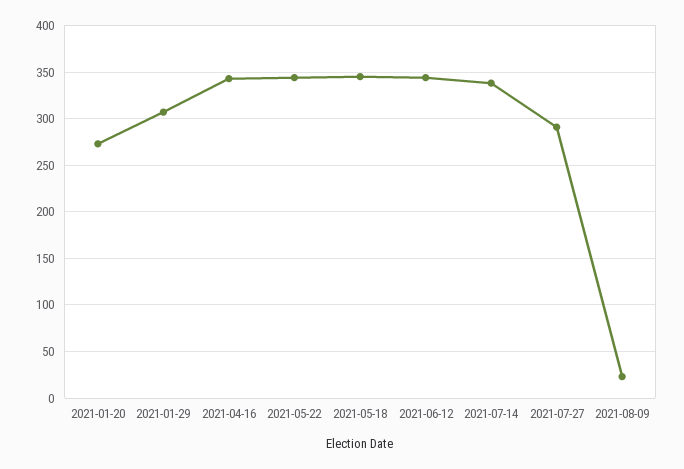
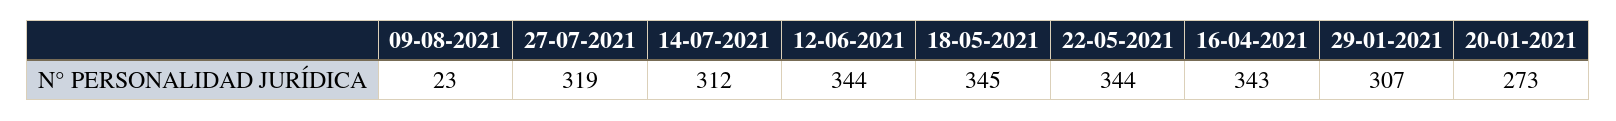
2021-07-14: 340 -> 312
2021-07-27: 290 -> 319

